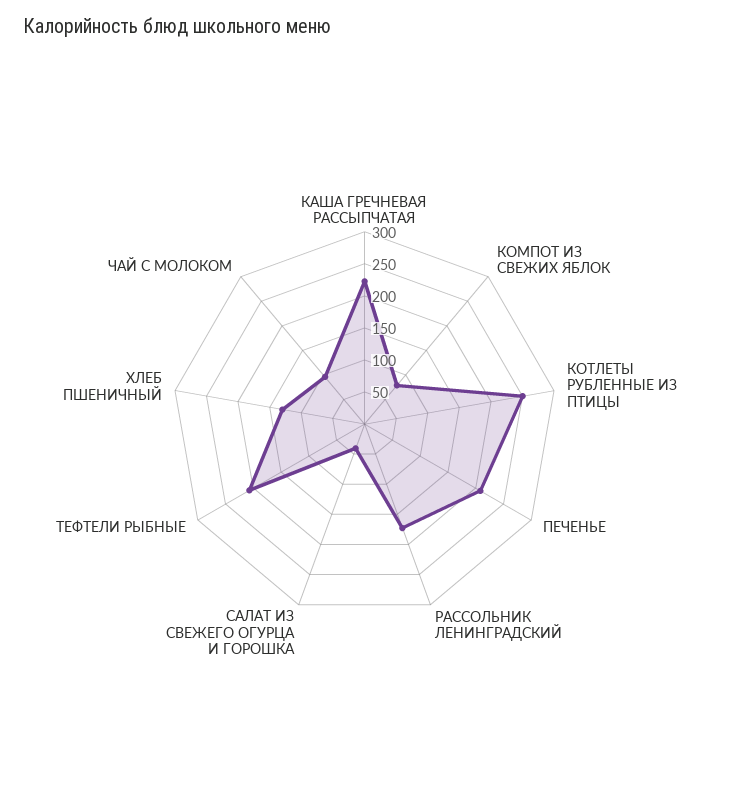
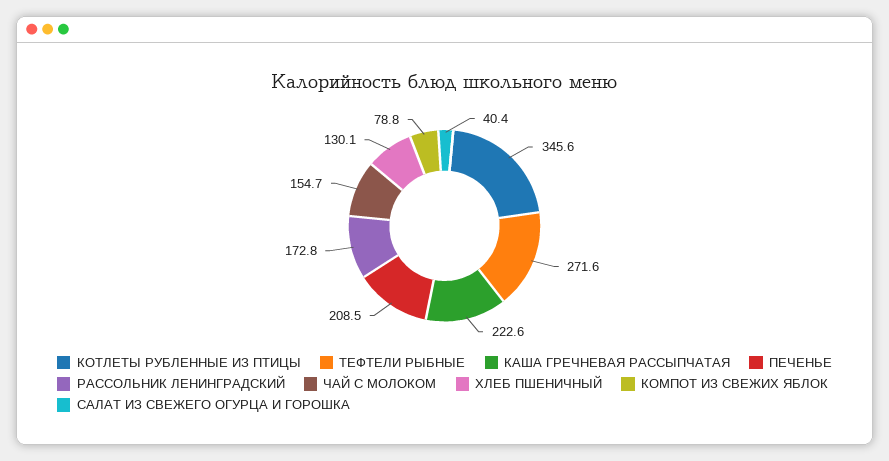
КОТЛЕТЫ РУБЛЕННЫЕ ИЗ ПТИЦЫ: 250 -> 345.6
ТЕФТЕЛИ РЫБНЫЕ: 200 -> 271.6
ЧАЙ С МОЛОКОМ: 100 -> 154.7

